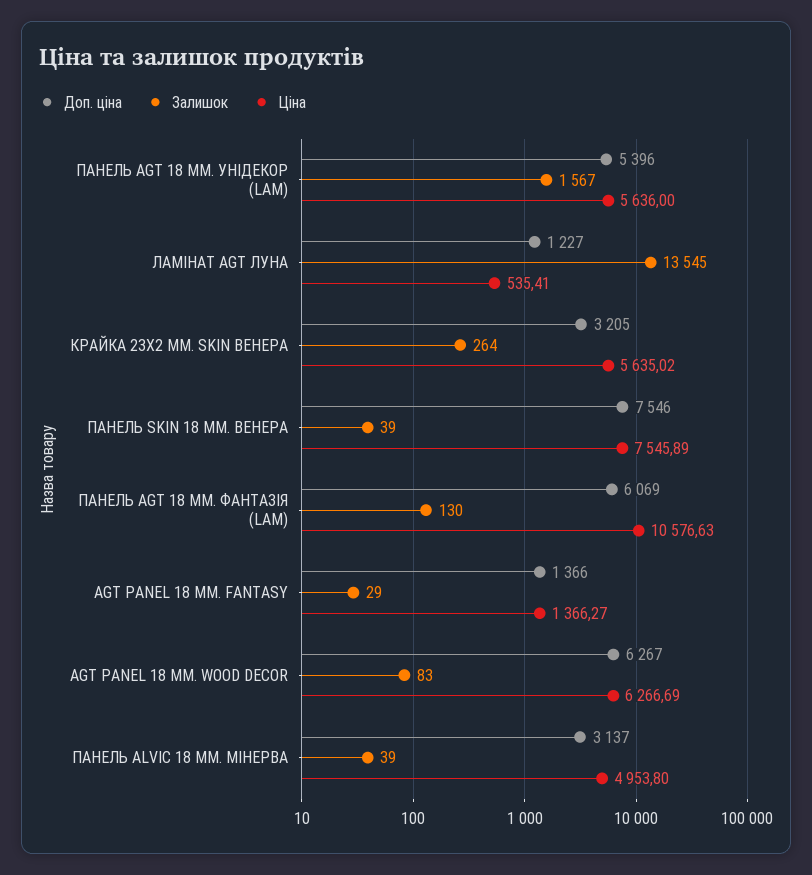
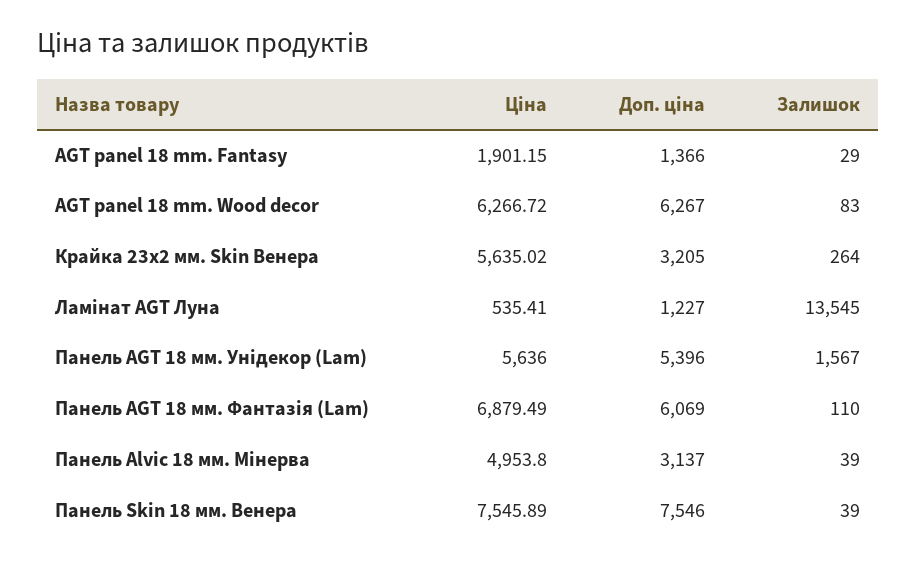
Залишок, ПАНЕЛЬ AGT 18 ММ. ФАНТАЗІЯ (LAM): 130 -> 110
Ціна, ПАНЕЛЬ AGT 18 ММ. ФАНТАЗІЯ (LAM): 10576.63 -> 6879.49
Ціна, AGT PANEL 18 MM. FANTASY: 1366.27 -> 1901.15
Ціна, AGT PANEL 18 MM. WOOD DECOR: 6266.69 -> 6266.72

